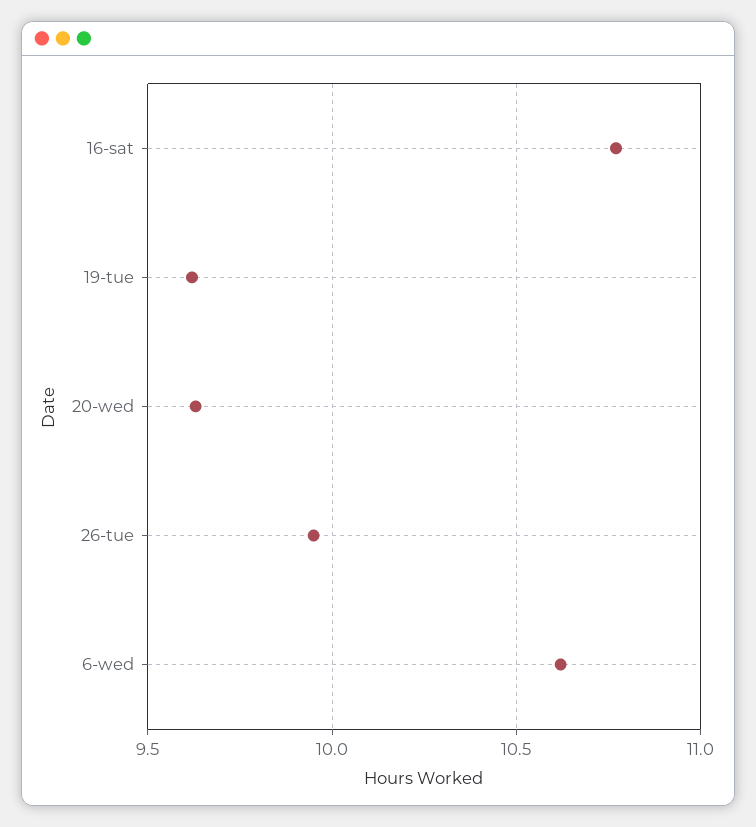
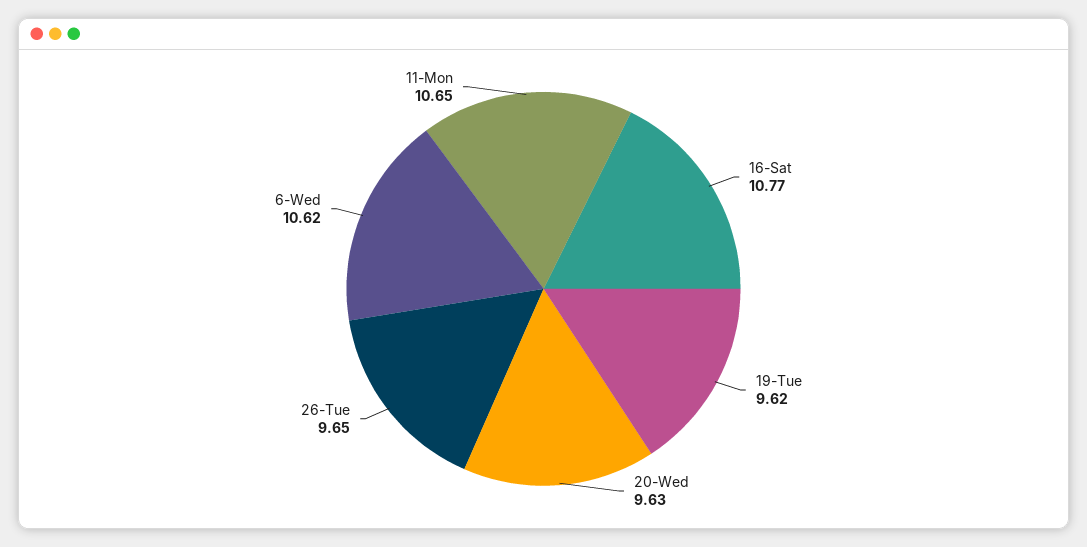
26-tue: 9.95 -> 9.65
11-Mon: none -> 10.65

